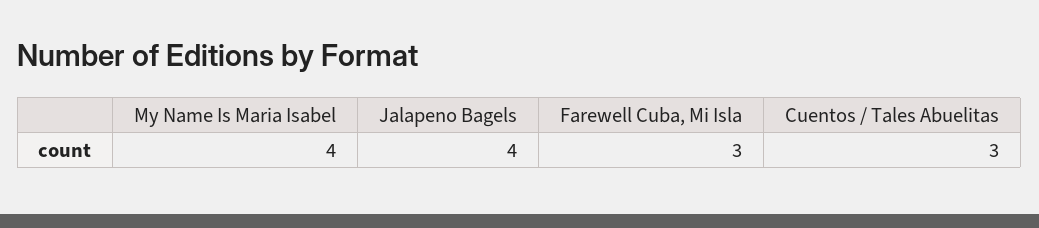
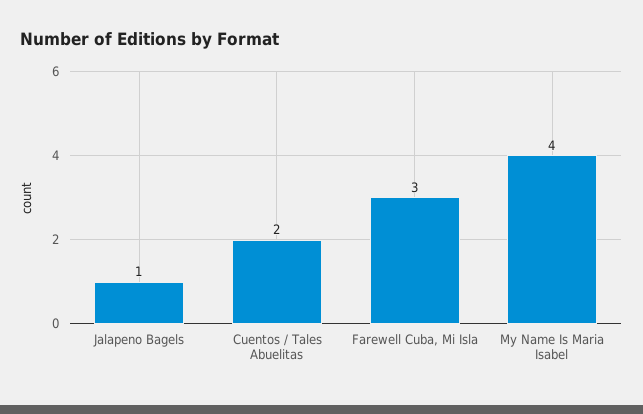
Jalapeno Bagels: 4 -> 1
Cuentos / Tales Abuelitas: 3 -> 2

